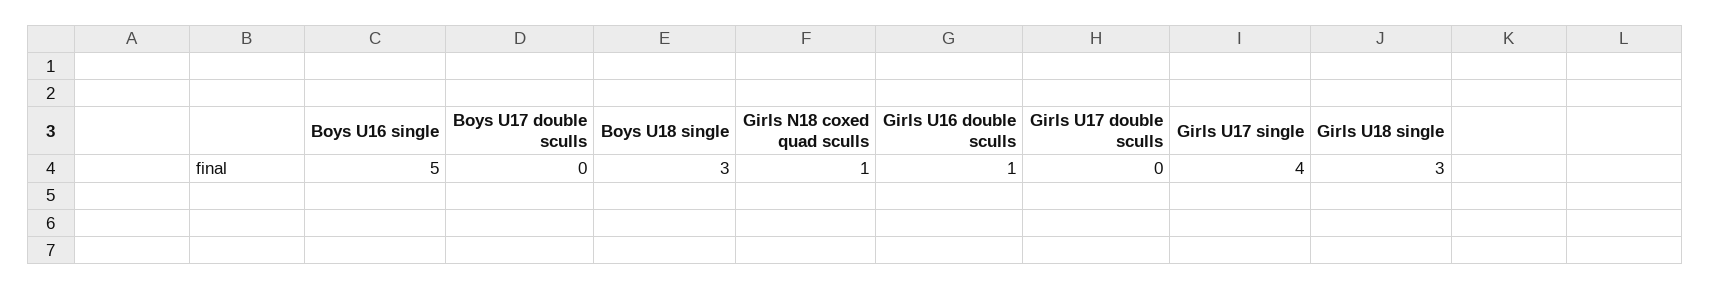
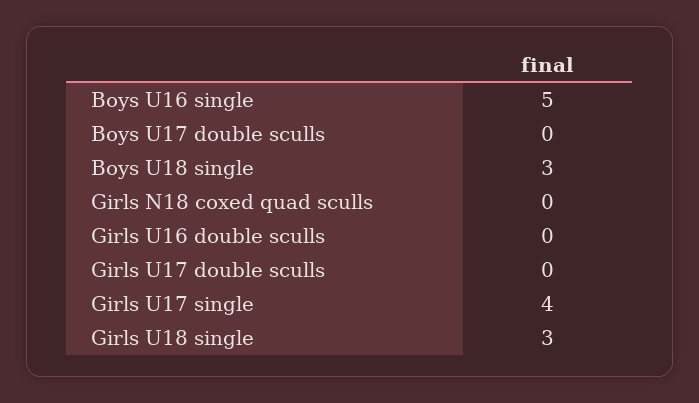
Girls N18 coxed quad sculls: 1 -> 0
Girls U16 double sculls: 1 -> 0

